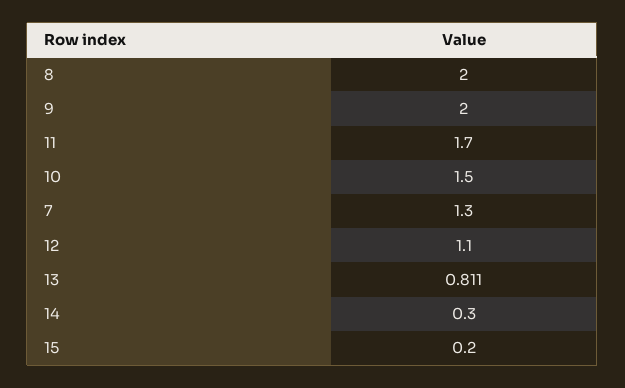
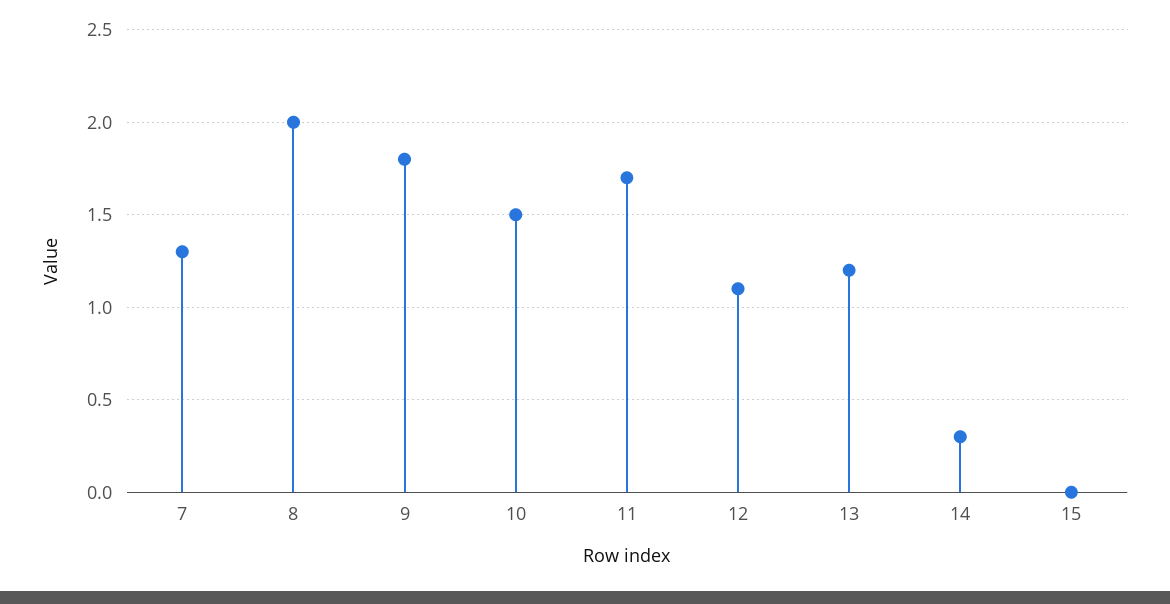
9: 2 -> 1.8
13: 0.811 -> 1.2
15: 0.2 -> 0

